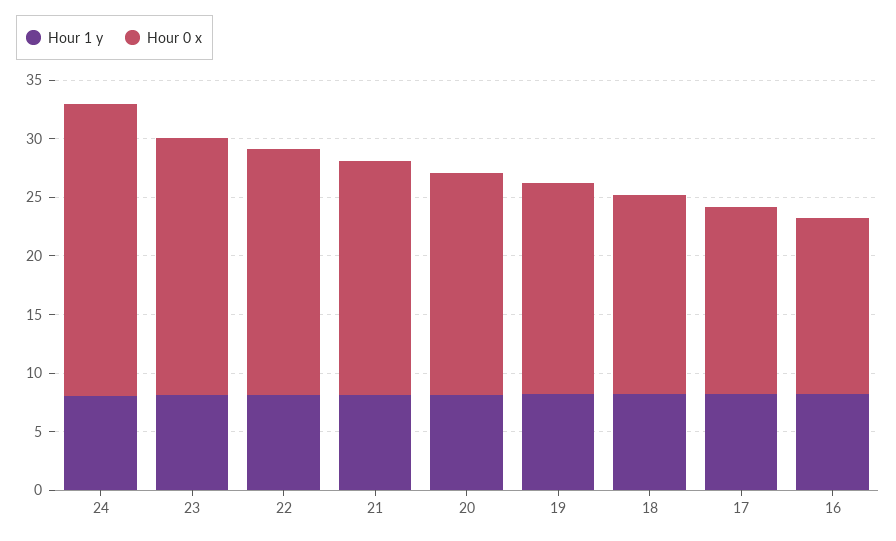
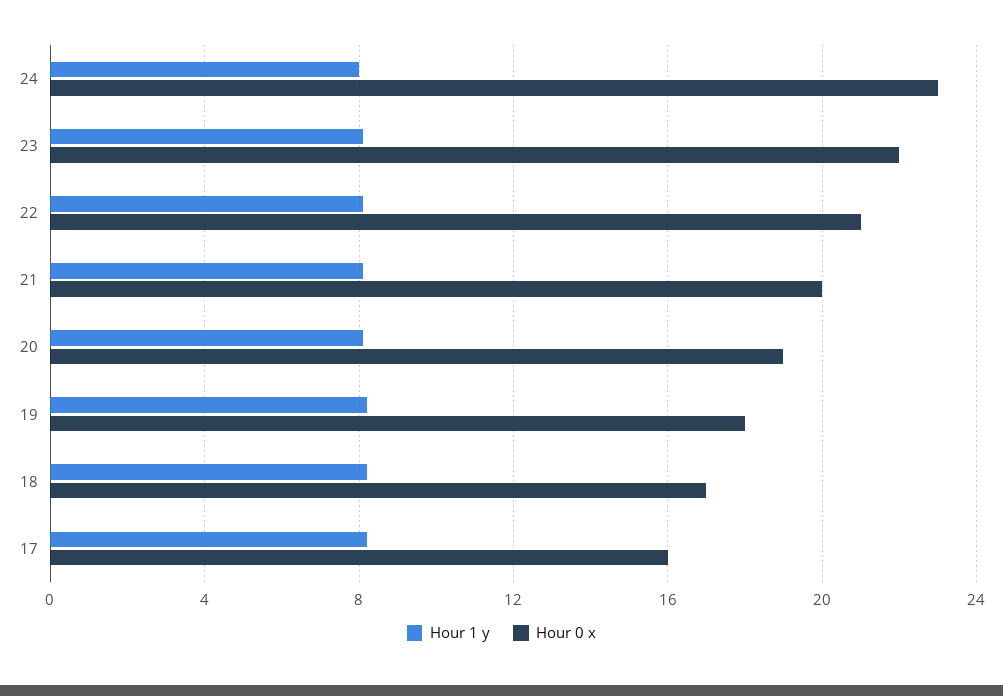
Hour 0 x, 24: 25 -> 23
Hour 1 y, 16: 8 -> none
Hour 0 x, 16: 15 -> none

